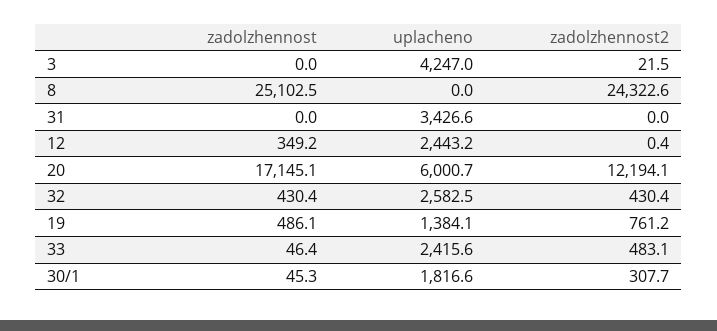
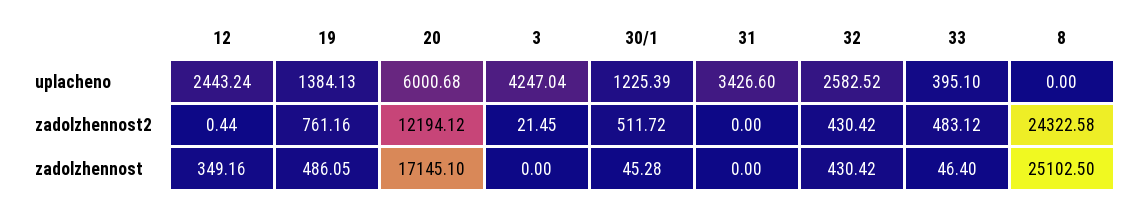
uplacheno, 33: 2415.6 -> 395.1
uplacheno, 30/1: 1816.6 -> 1225.39
zadolzhennost2, 30/1: 307.7 -> 511.72

